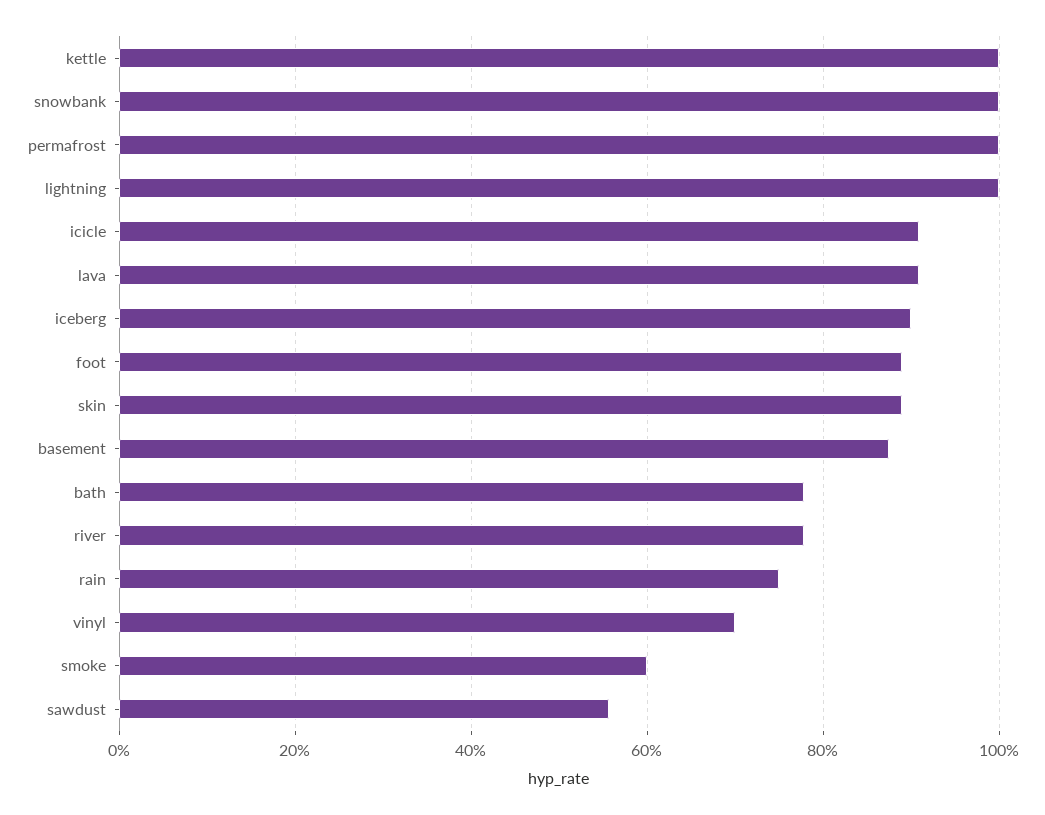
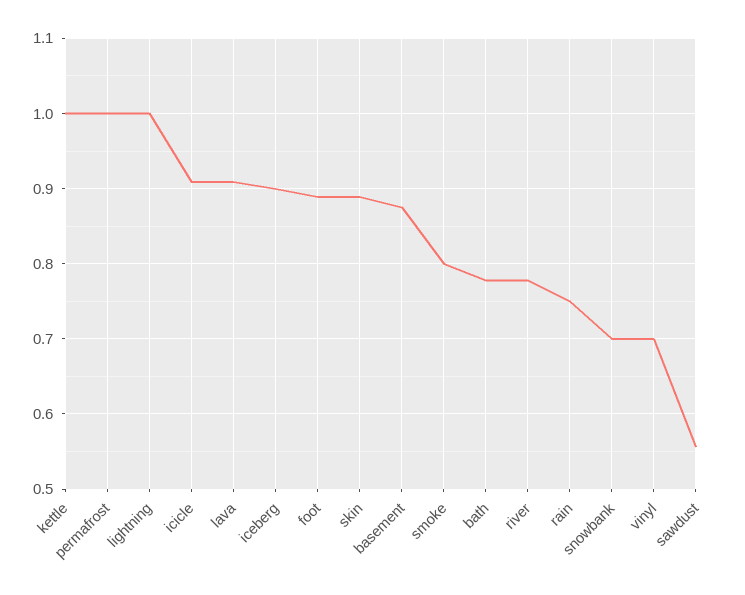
snowbank: 1 -> 0.7
smoke: 0.6 -> 0.8

